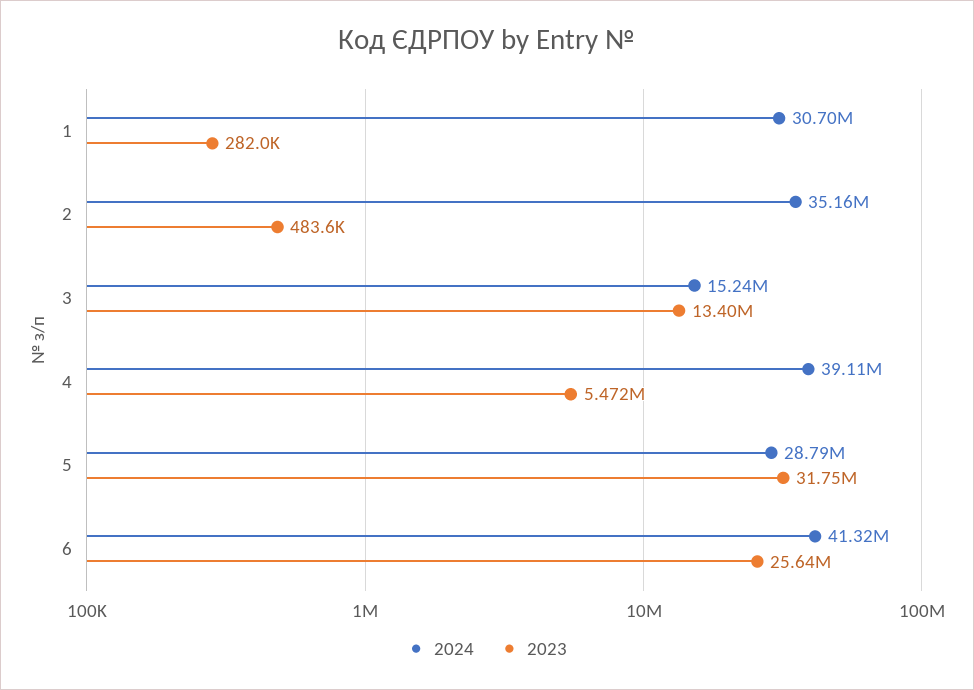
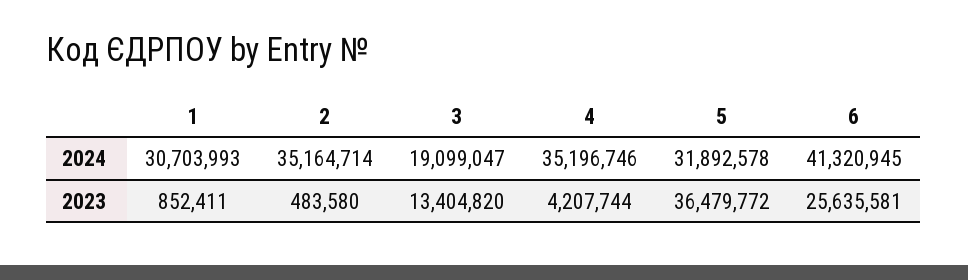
2023, 1: 282000 -> 852411
2024, 3: 15240000 -> 19099047
2024, 4: 39110000 -> 35196746
2023, 4: 5472000 -> 4207744
2024, 5: 28790000 -> 31892578
2023, 5: 31750000 -> 36479772

